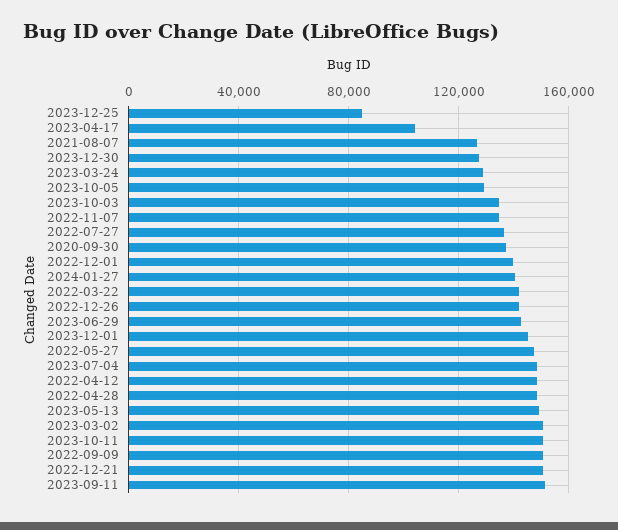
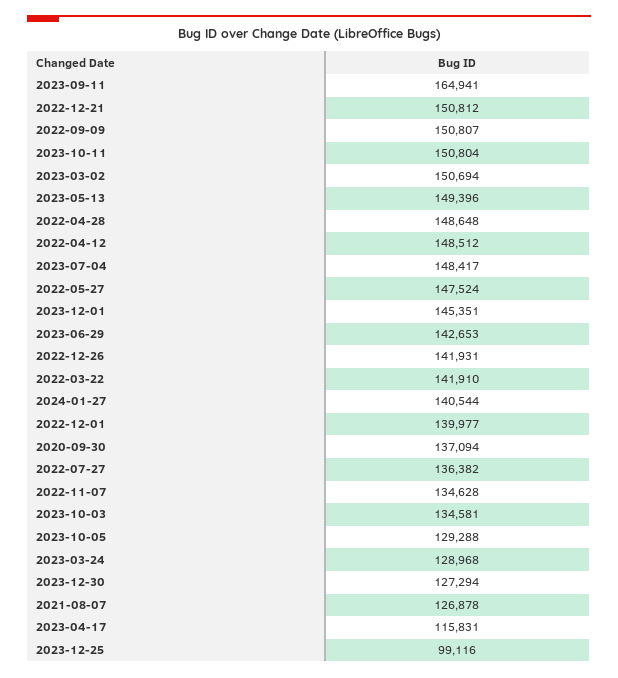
2023-12-25: 85000 -> 99116
2023-04-17: 105000 -> 115831
2023-09-11: 150000 -> 164941

